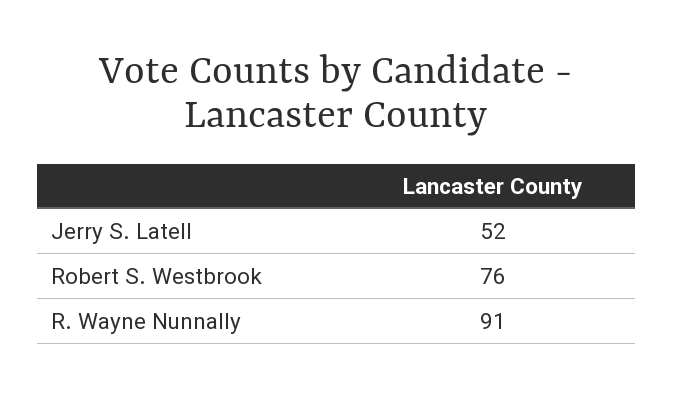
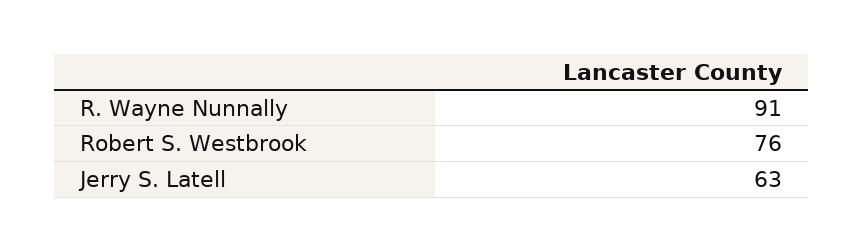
Jerry S. Latell: 52 -> 63

